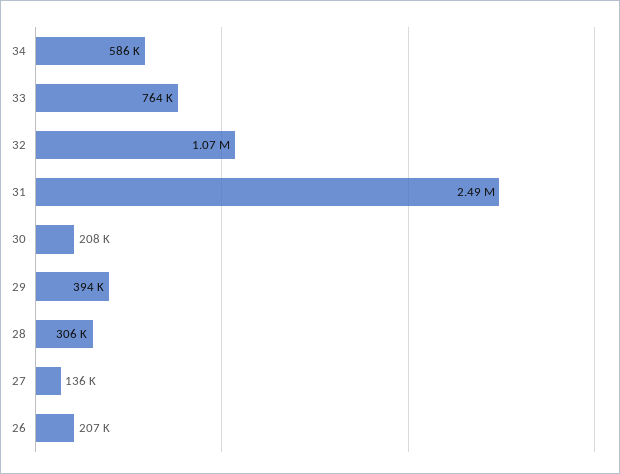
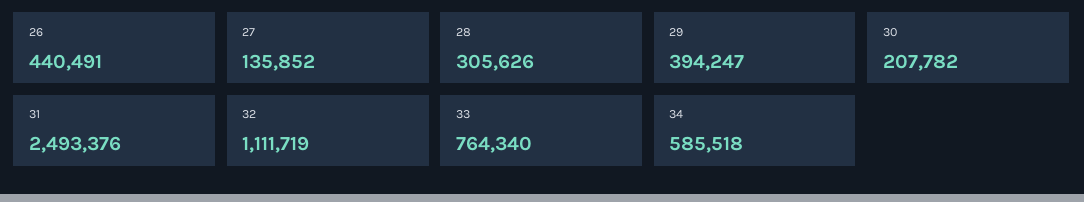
32: 1070000 -> 1111719
26: 207000 -> 440491

